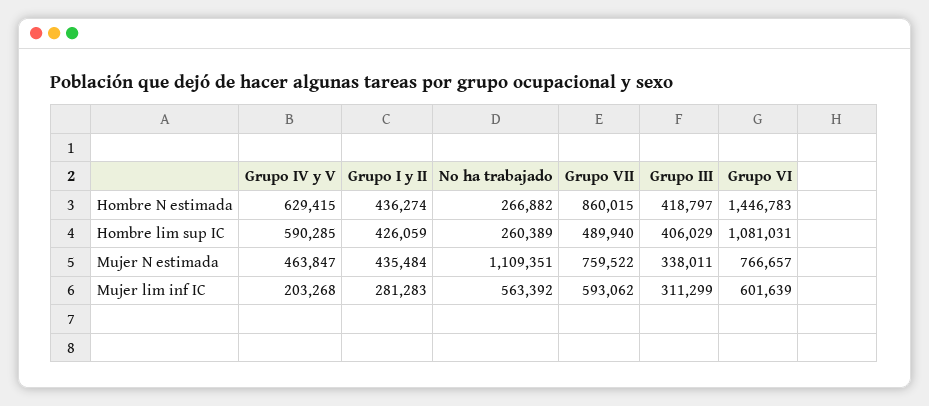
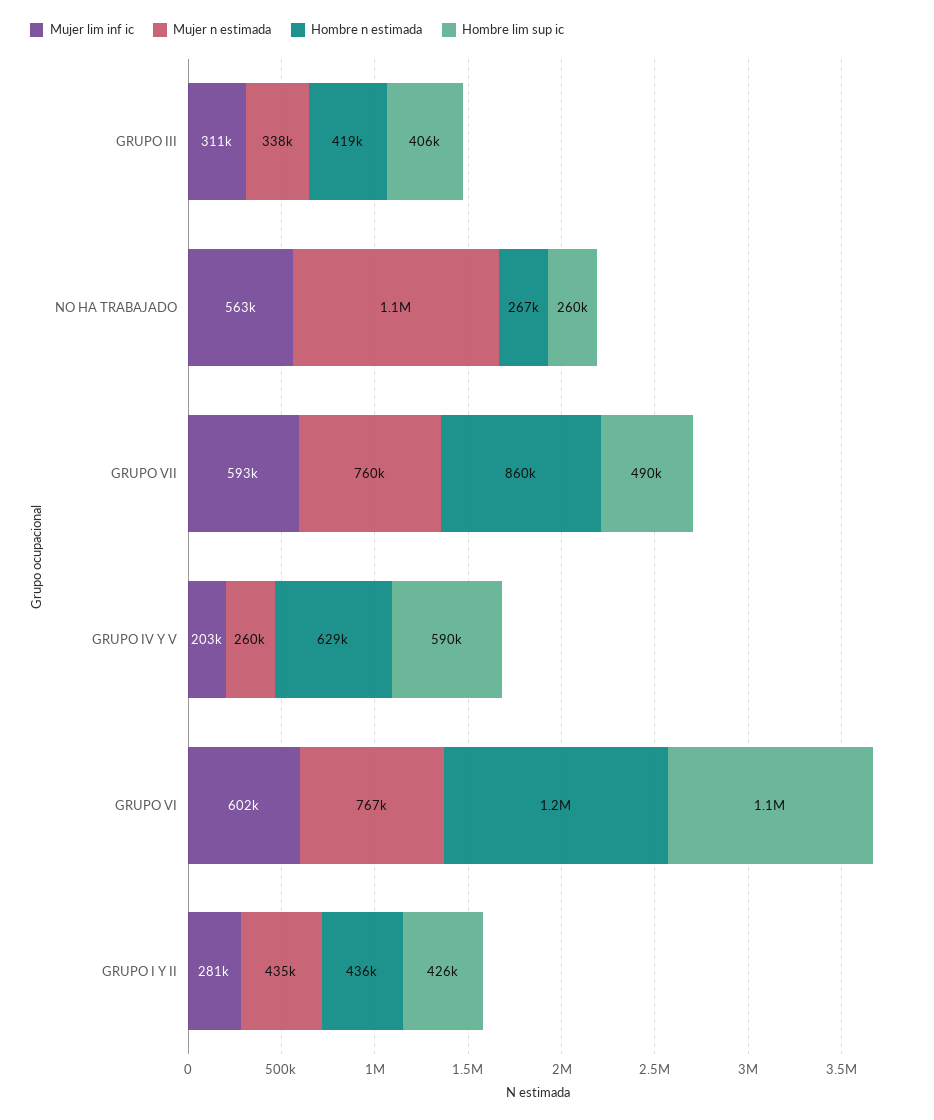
Hombre N estimada, Grupo VI: 1446783 -> 1200000
Mujer N estimada, Grupo IV y V: 463847 -> 260000

